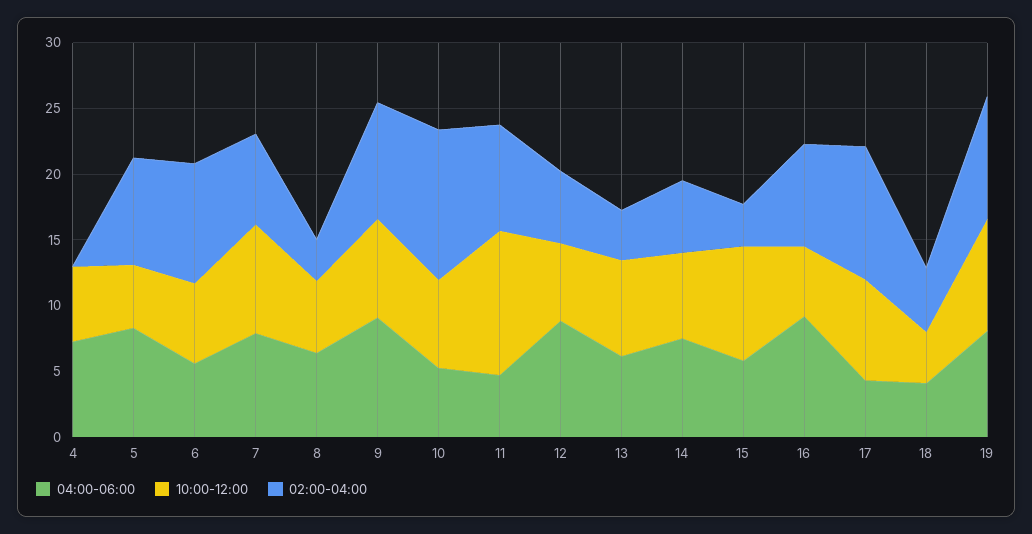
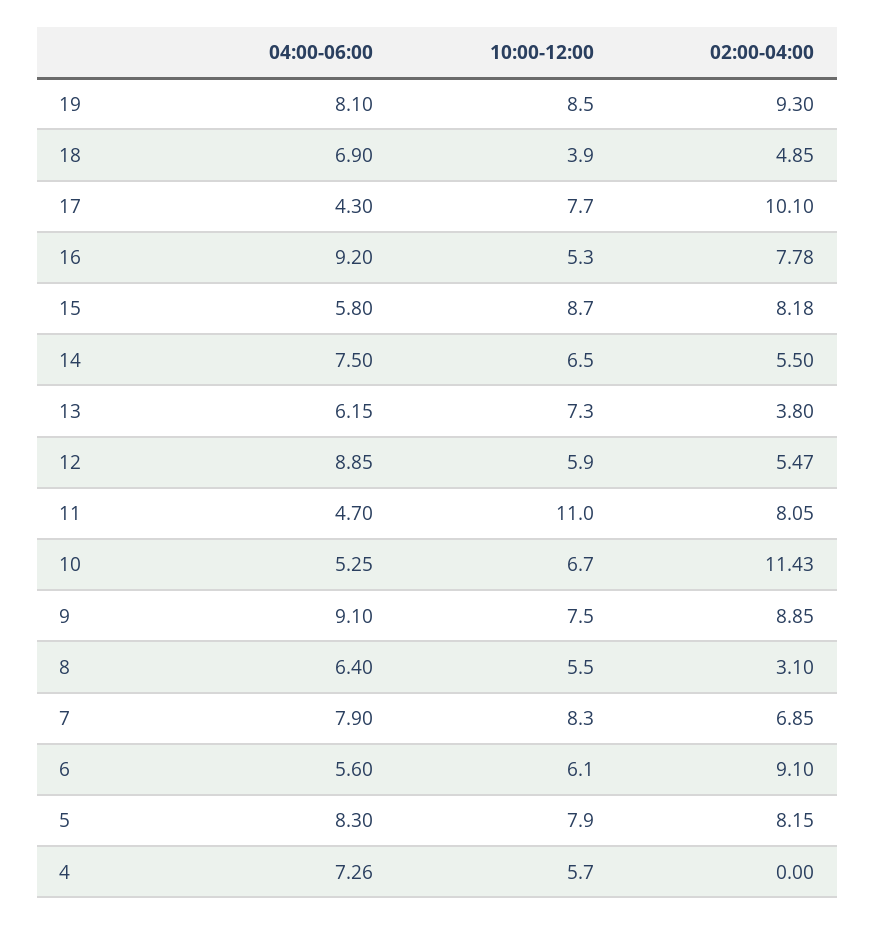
10:00-12:00, 5: 5 -> 7.9
02:00-04:00, 15: 3 -> 8.18
04:00-06:00, 18: 4 -> 6.9

